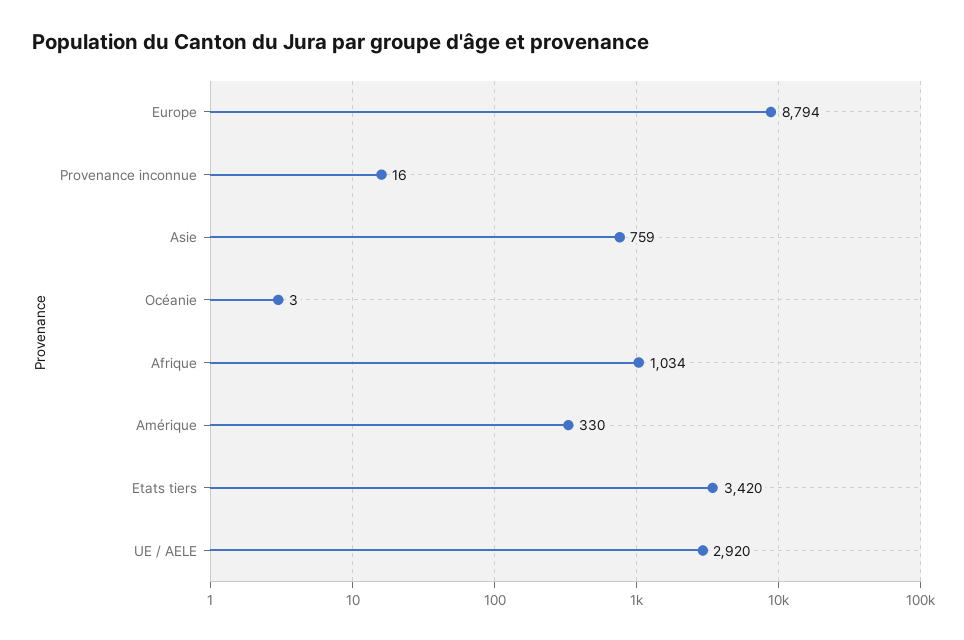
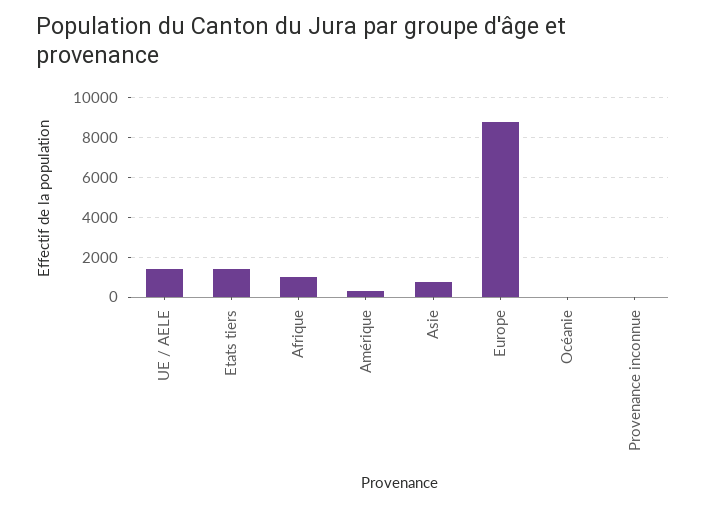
Etats tiers: 3420 -> 1500
UE / AELE: 2920 -> 1500

